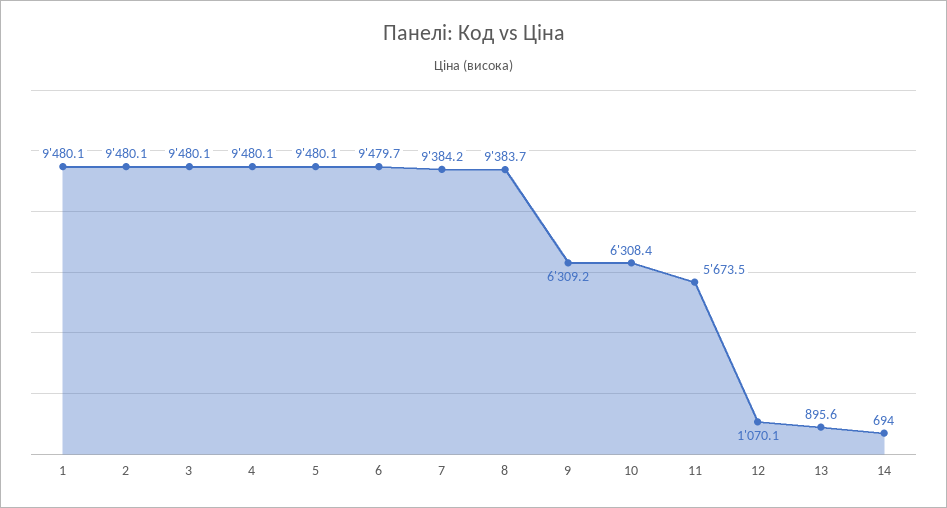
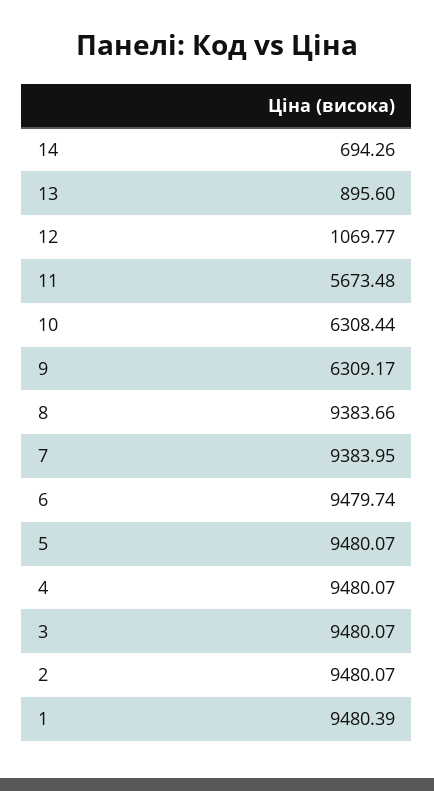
1: 9480.1 -> 9480.39
7: 9384.2 -> 9383.95
12: 1070.1 -> 1069.77
14: 694 -> 694.26

